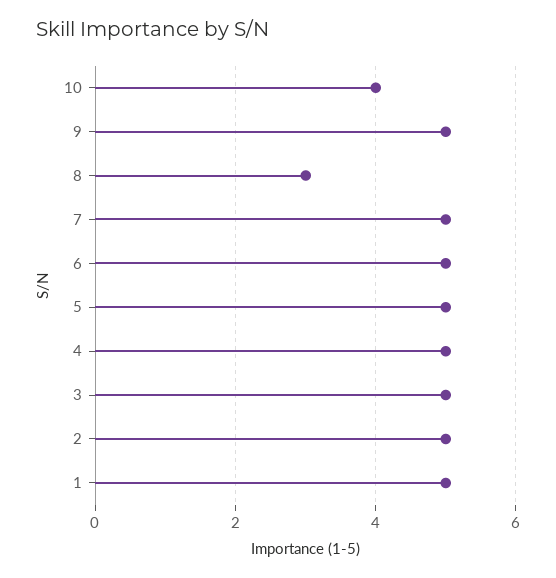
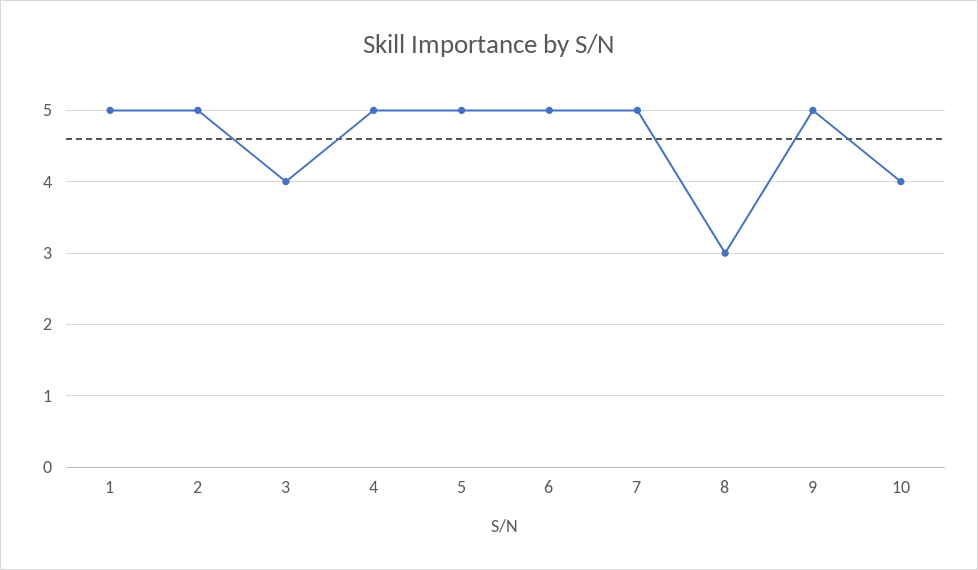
3: 5 -> 4

